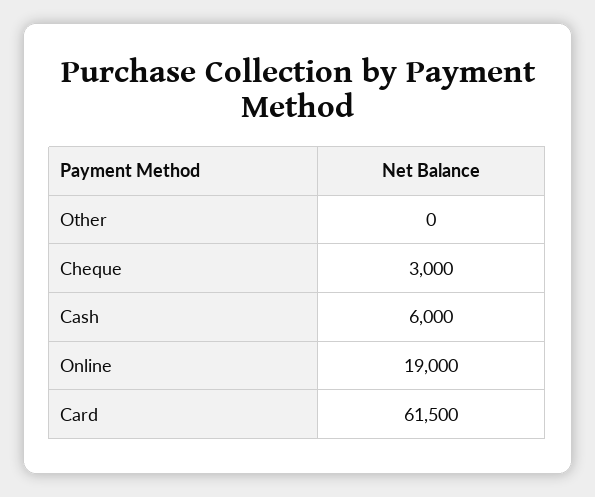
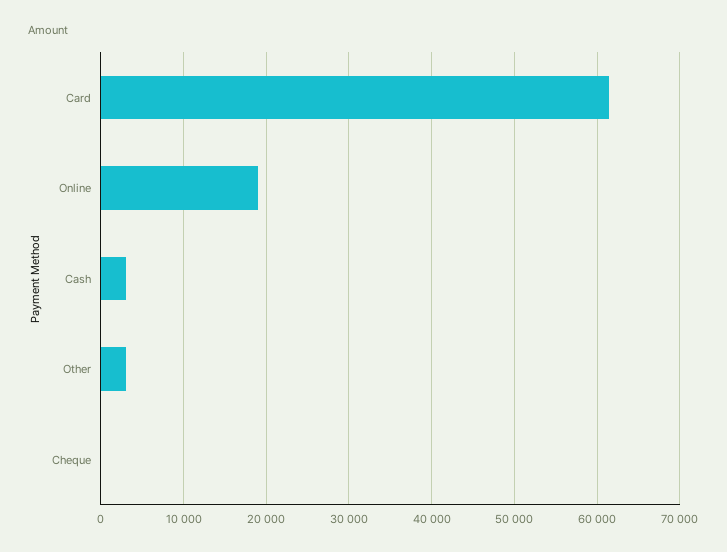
Other: 0 -> 3000
Cheque: 3000 -> 0
Cash: 6000 -> 3000

